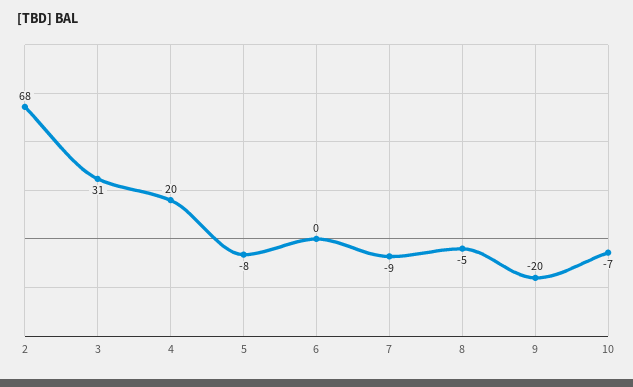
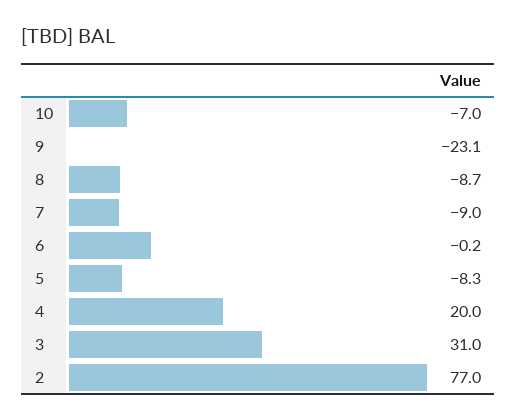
2: 68 -> 77
8: -5 -> -8.7
9: -20 -> -23.1

